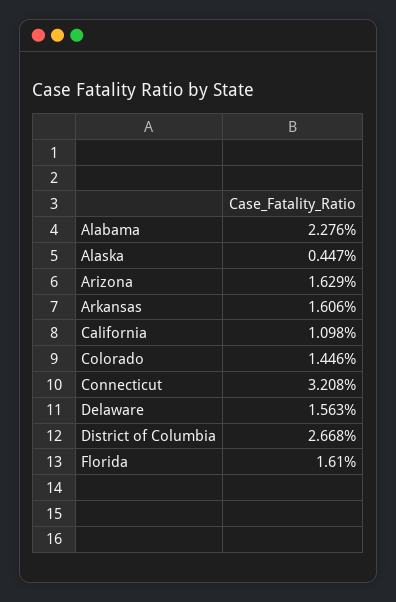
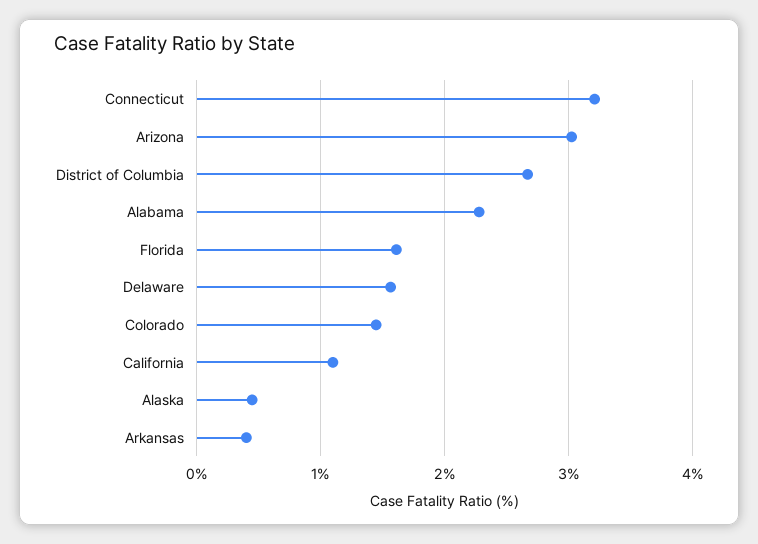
Arizona: 1.629 -> 3
Arkansas: 1.606 -> 0.4

